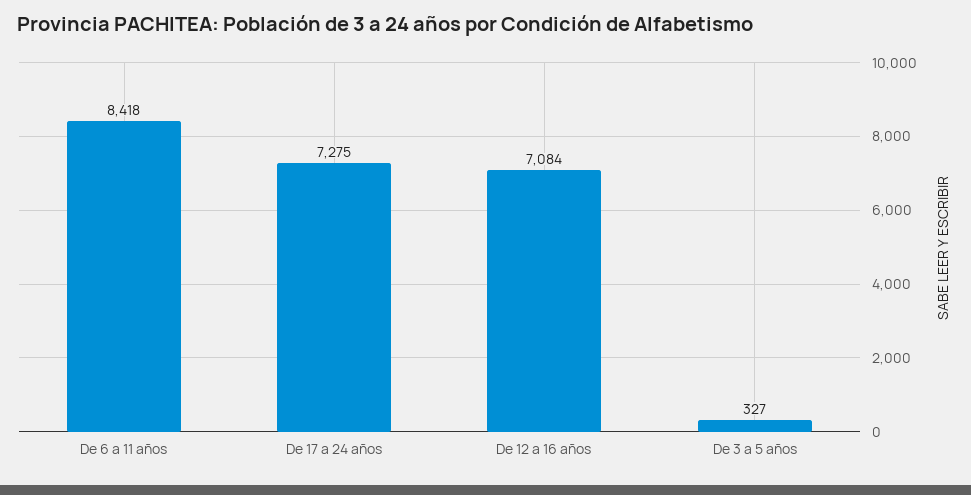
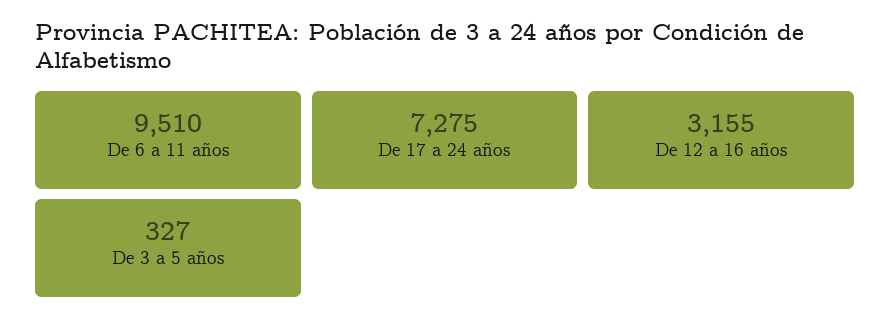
De 6 a 11 años: 8418 -> 9510
De 12 a 16 años: 7084 -> 3155

